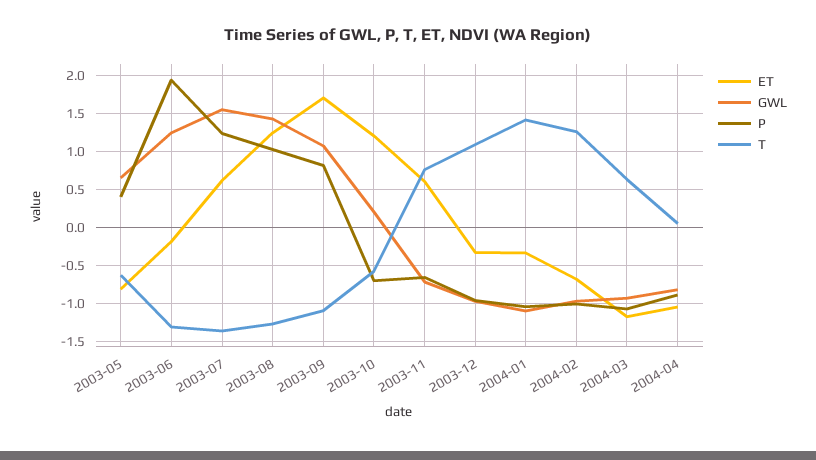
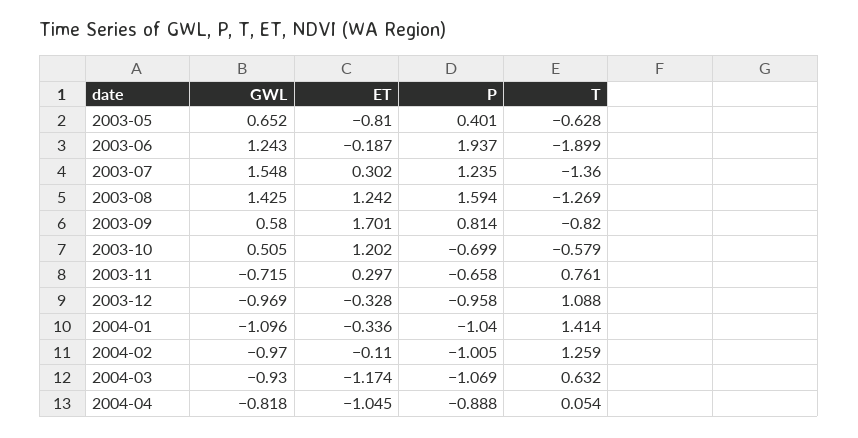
T, 2003-06: -1.3 -> -1.899
ET, 2003-07: 0.6 -> 0.302
P, 2003-08: 1 -> 1.594
GWL, 2003-09: 1.1 -> 0.58
T, 2003-09: -1.1 -> -0.82
GWL, 2003-10: 0.2 -> 0.505
ET, 2003-11: 0.6 -> 0.297
ET, 2004-02: -0.7 -> -0.11

